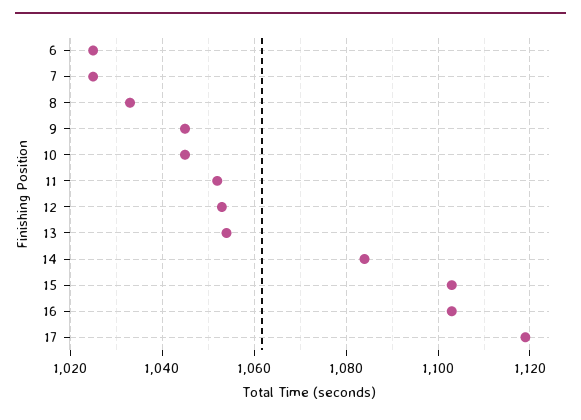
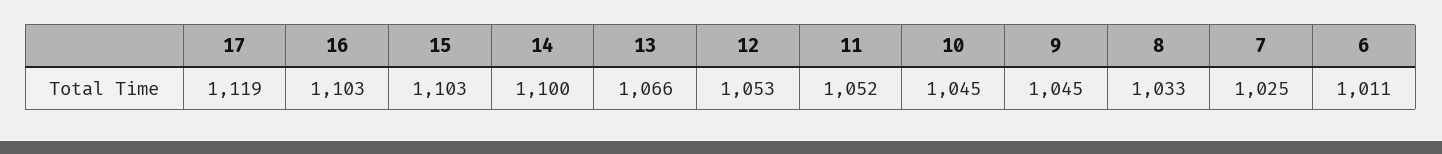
6: 1025 -> 1011
13: 1055 -> 1066
14: 1085 -> 1100

